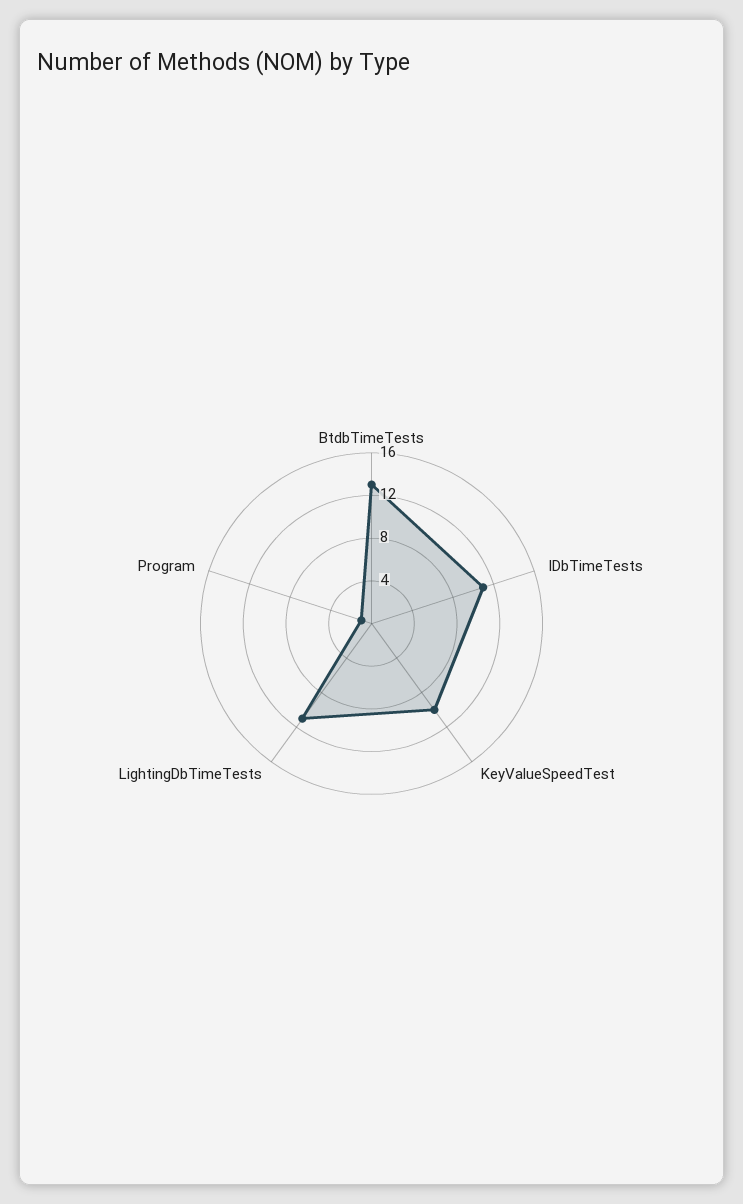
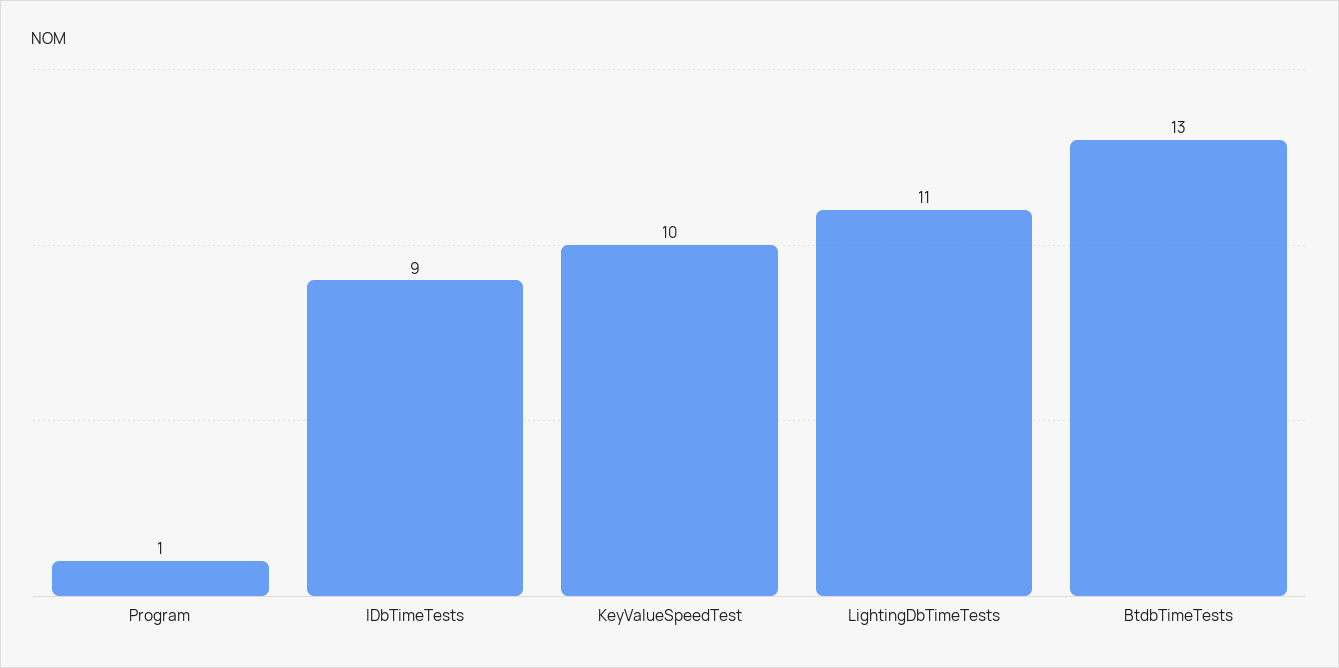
IDbTimeTests: 11 -> 9

